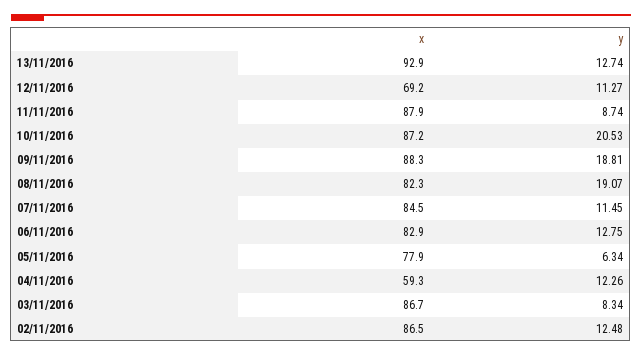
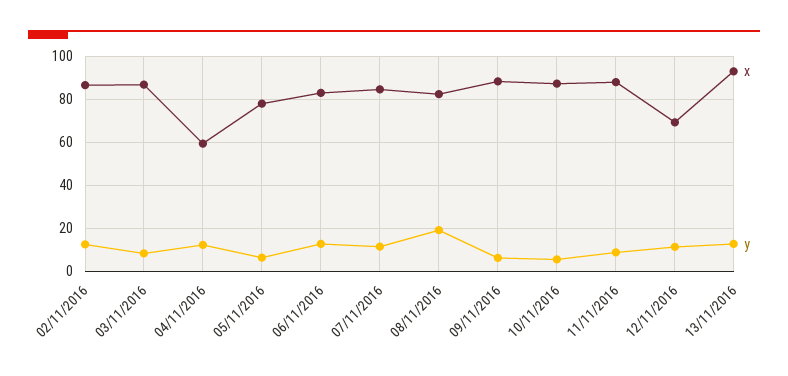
y, 10/11/2016: 20.53 -> 5
y, 09/11/2016: 18.81 -> 5

